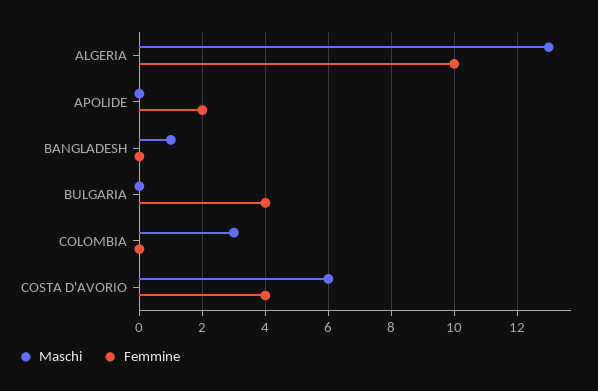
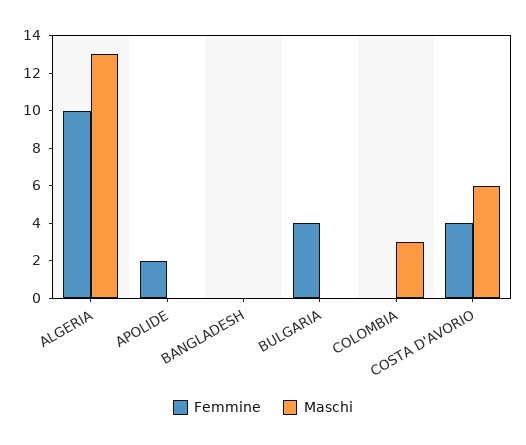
Maschi, BANGLADESH: 1 -> 0

